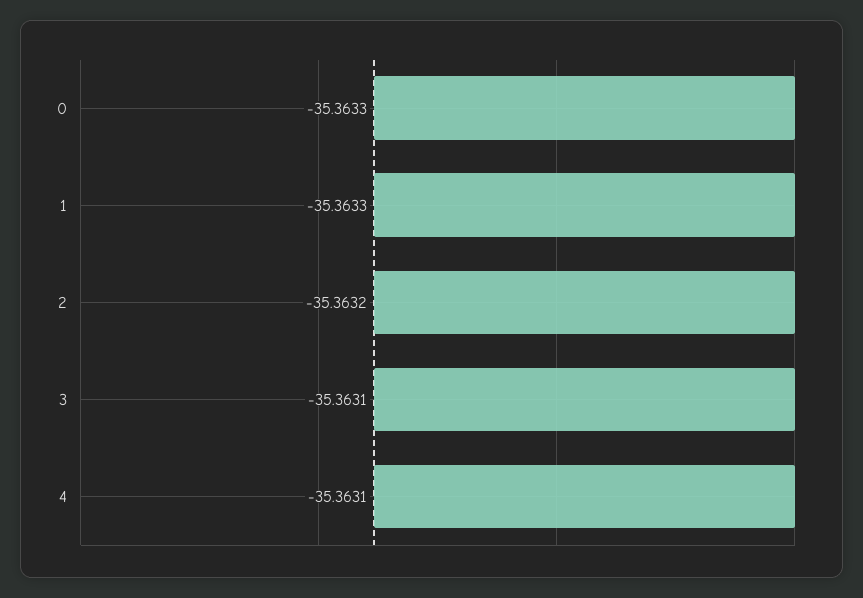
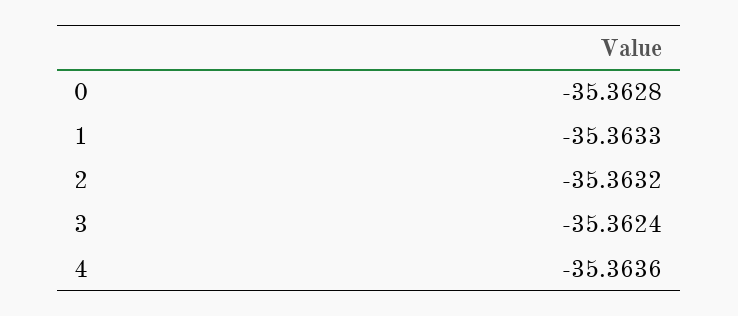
0: -35.3633 -> -35.3628
3: -35.3631 -> -35.3624
4: -35.3631 -> -35.3636

